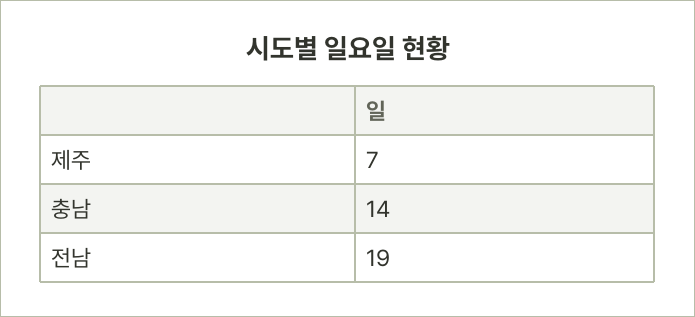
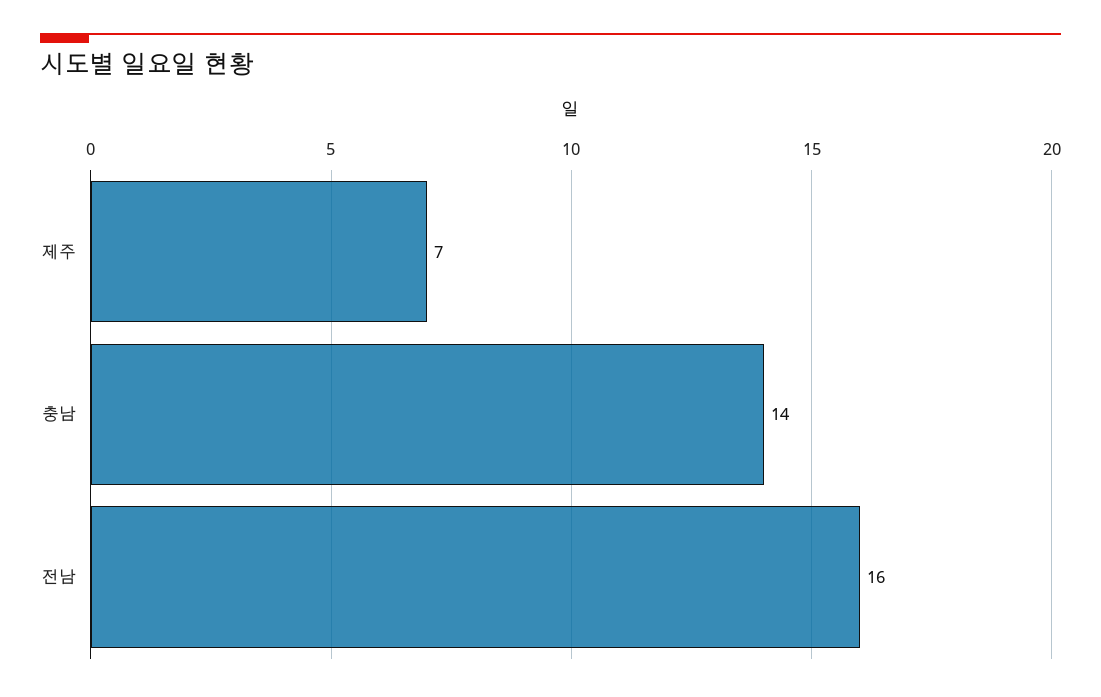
전남: 19 -> 16

